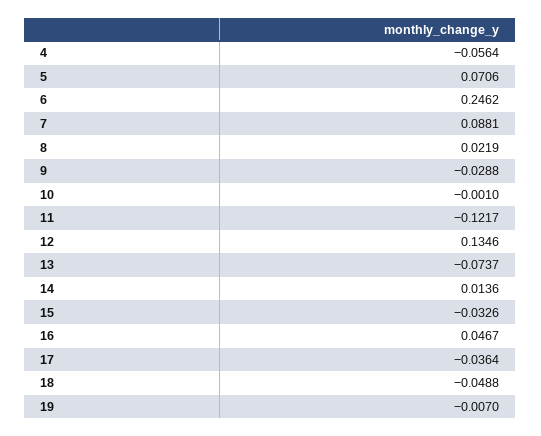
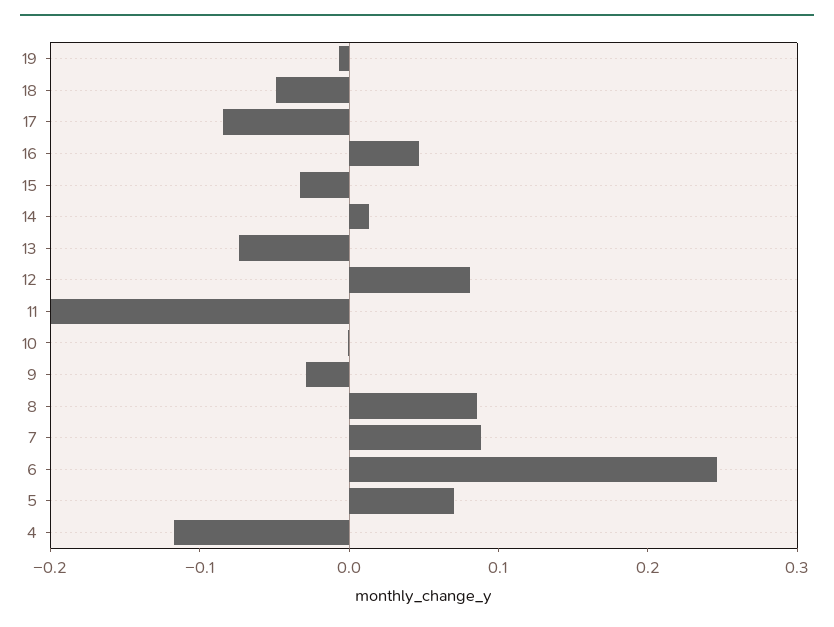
4: -0.0564 -> -0.12
8: 0.0219 -> 0.08
11: -0.1217 -> -0.2
12: 0.1346 -> 0.08
17: -0.0364 -> -0.08

